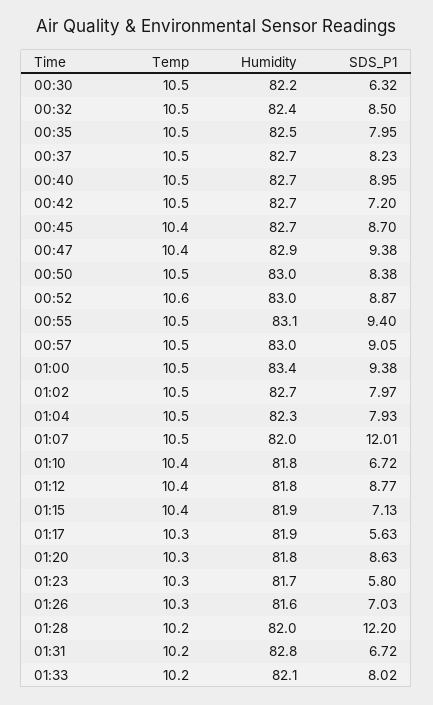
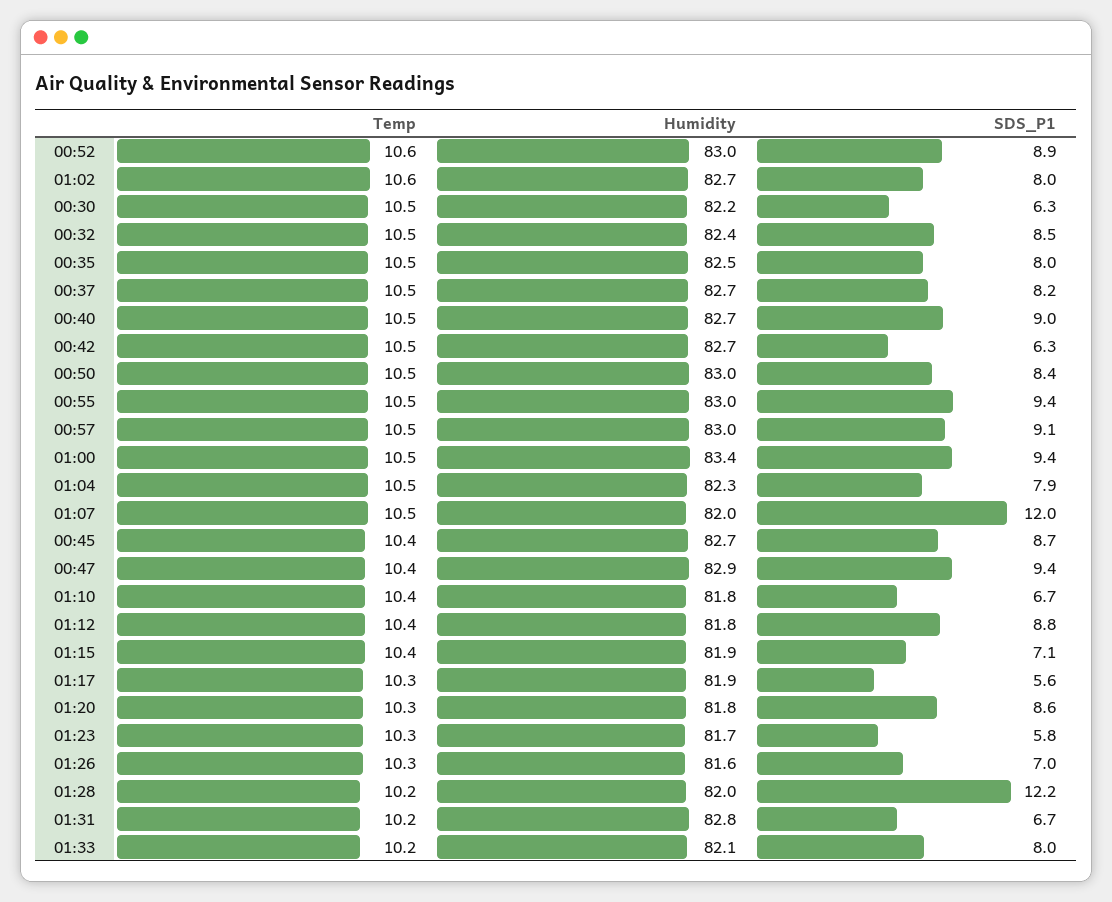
SDS_P1, 00:42: 7.2 -> 6.3
Humidity, 00:55: 83.1 -> 83
Temp, 01:02: 10.5 -> 10.6

